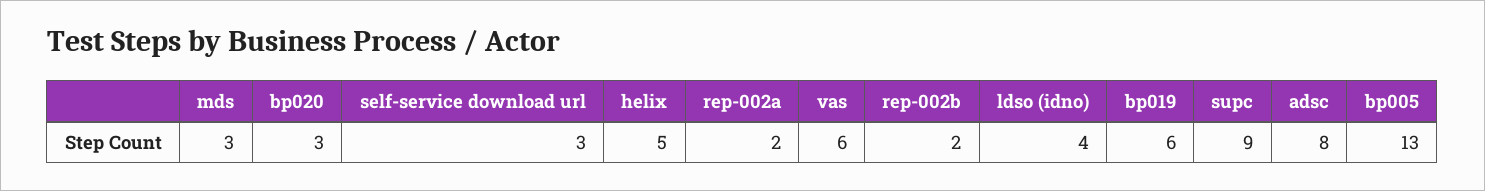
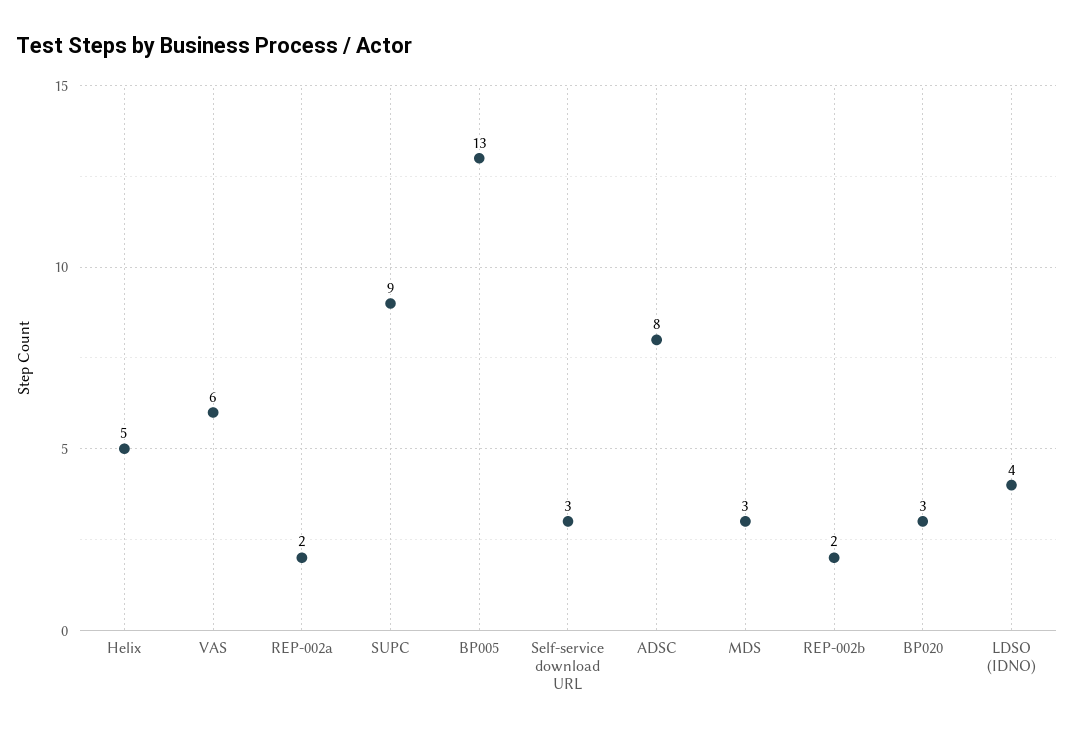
bp019: 6 -> none

